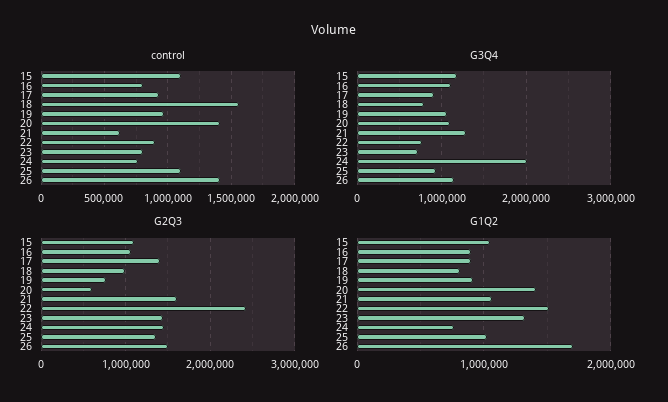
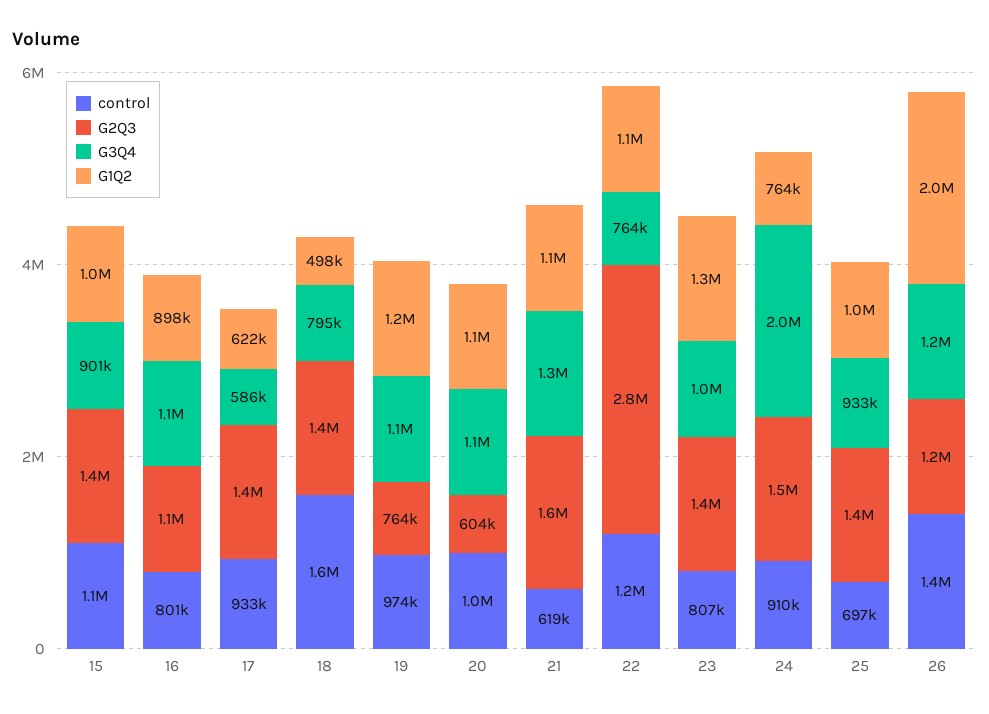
control, 20: 1400000 -> 1000000
control, 22: 900000 -> 1200000
control, 24: 750000 -> 910000
control, 25: 1100000 -> 697000
G3Q4, 15: 1200000 -> 901000
G3Q4, 17: 900000 -> 586000
G3Q4, 23: 700000 -> 1000000
G2Q3, 15: 1100000 -> 1400000
G2Q3, 18: 1000000 -> 1400000
G2Q3, 22: 2400000 -> 2800000
G2Q3, 26: 1500000 -> 1200000
G1Q2, 17: 900000 -> 622000
G1Q2, 18: 800000 -> 498000
G1Q2, 19: 900000 -> 1200000
G1Q2, 20: 1400000 -> 1100000
G1Q2, 22: 1500000 -> 1100000
G1Q2, 26: 1700000 -> 2000000

